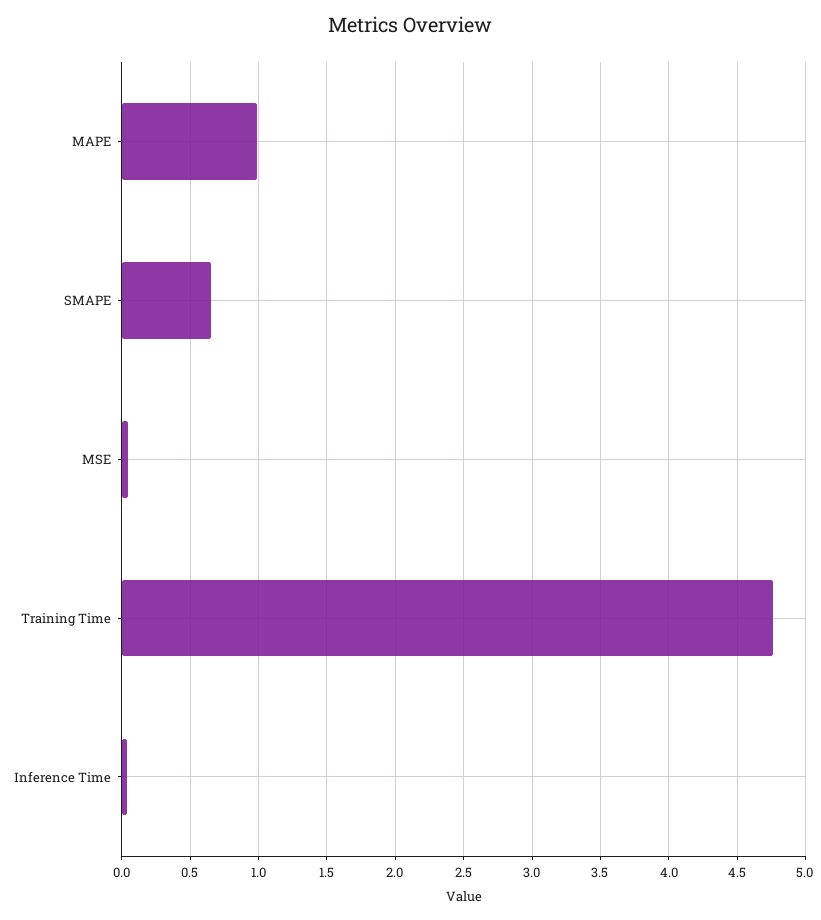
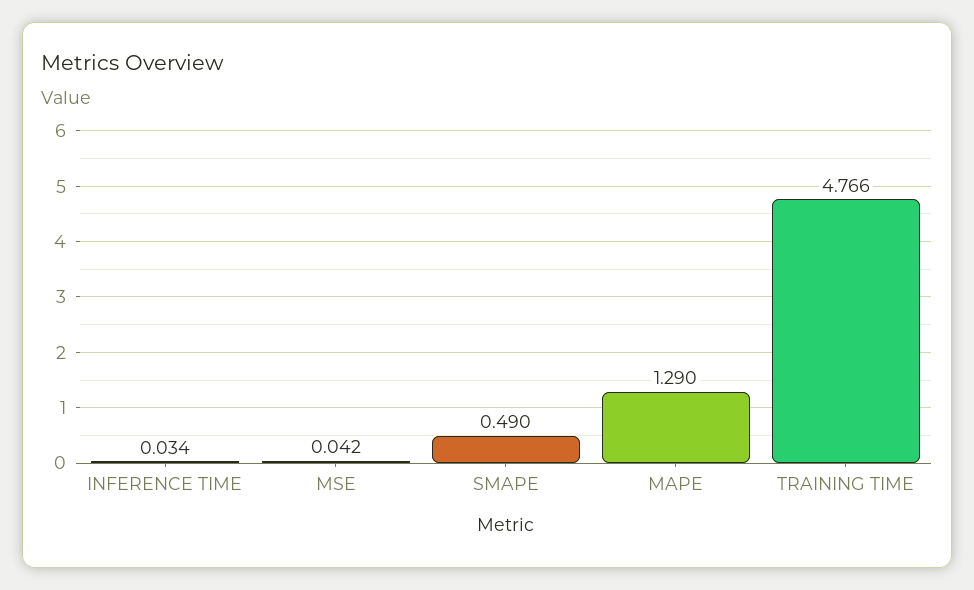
MAPE: 1 -> 1.29
SMAPE: 0.65 -> 0.49

